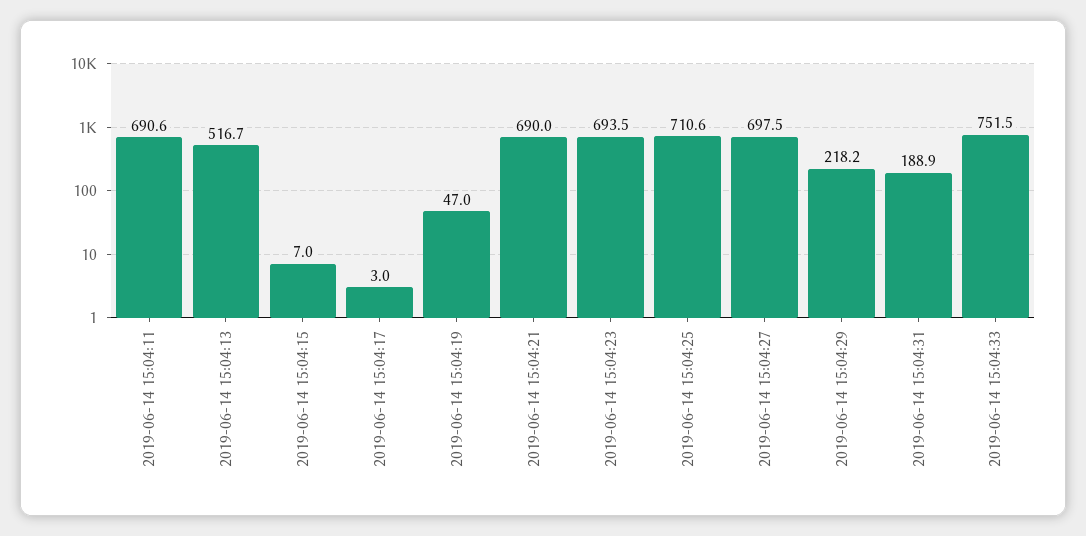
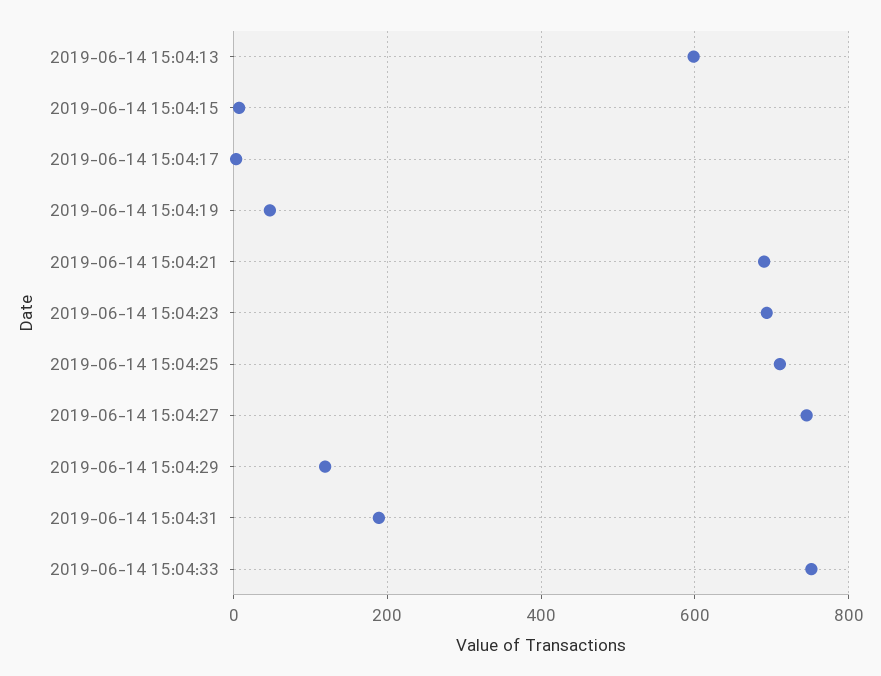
2019-06-14 15:04:11: 690.6 -> none
2019-06-14 15:04:13: 516.7 -> 600
2019-06-14 15:04:27: 697.5 -> 740
2019-06-14 15:04:29: 218.2 -> 120

